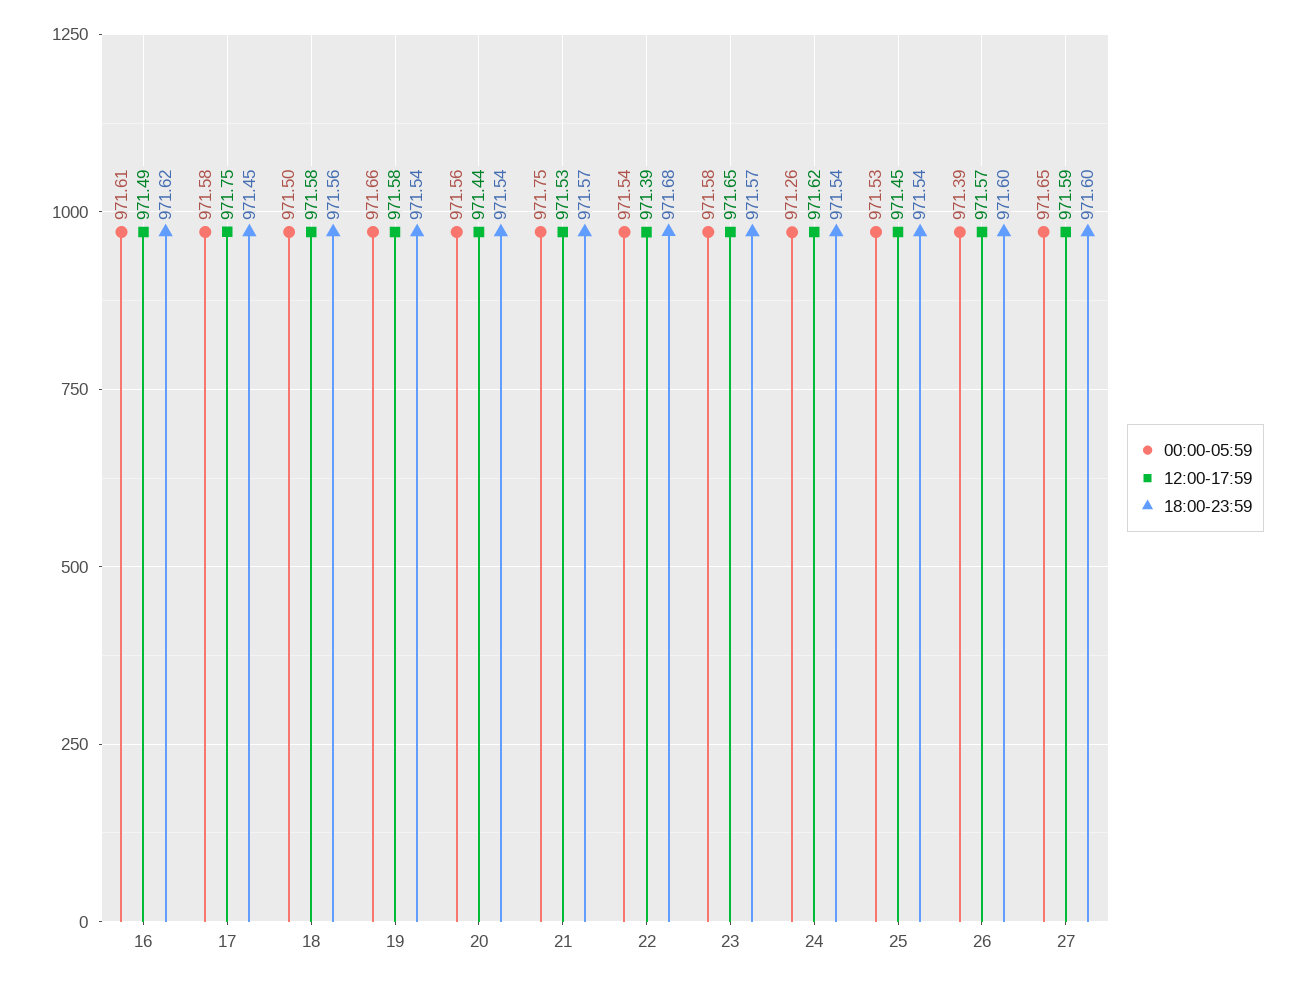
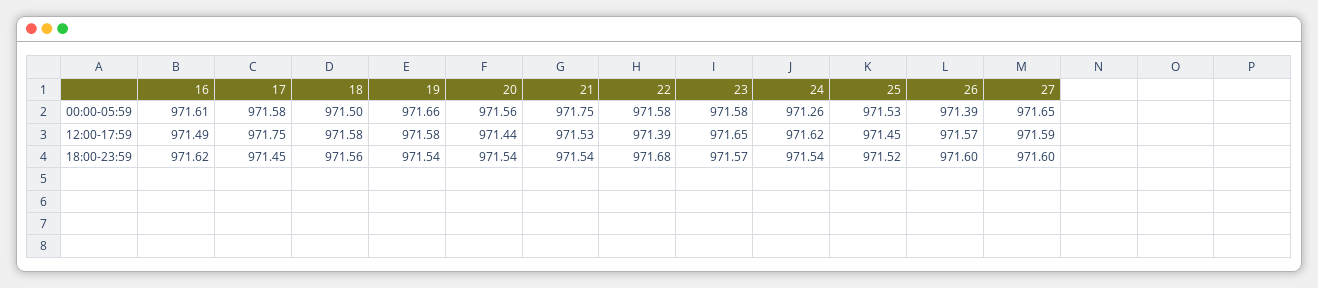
18:00-23:59, 21: 971.57 -> 971.54
00:00-05:59, 22: 971.54 -> 971.58
18:00-23:59, 25: 971.54 -> 971.52

